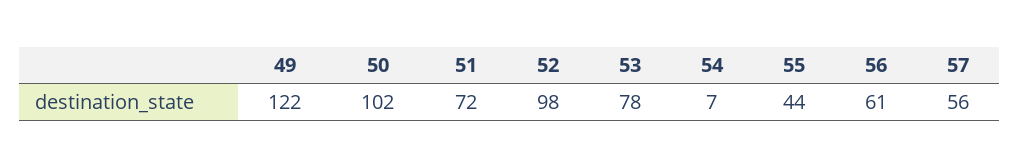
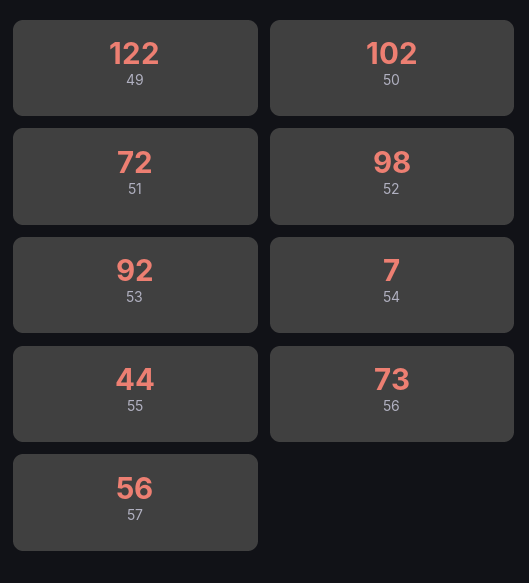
53: 78 -> 92
56: 61 -> 73

